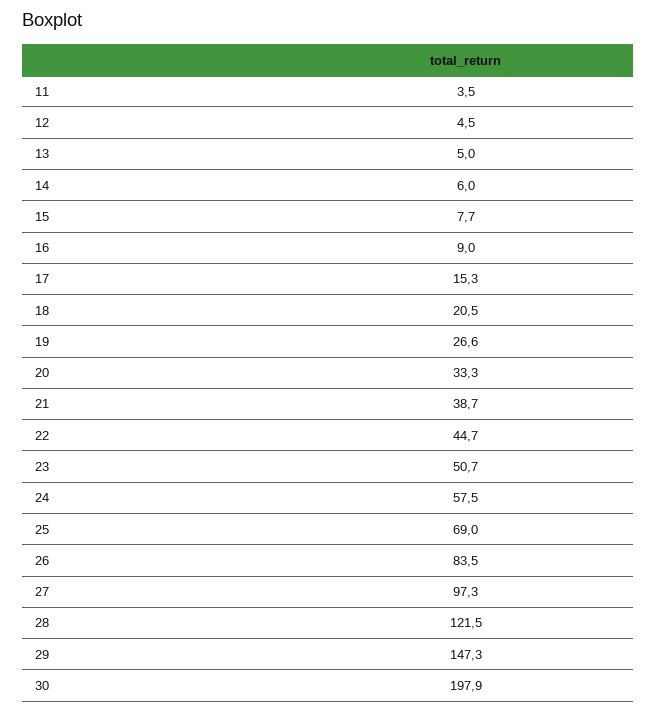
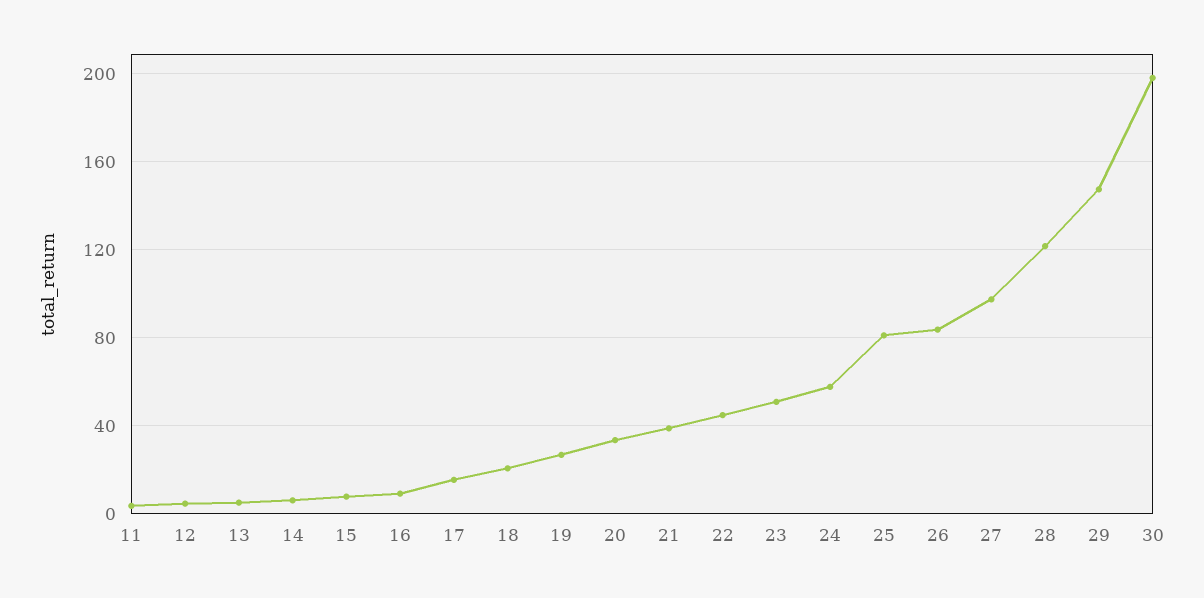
25: 69 -> 80

